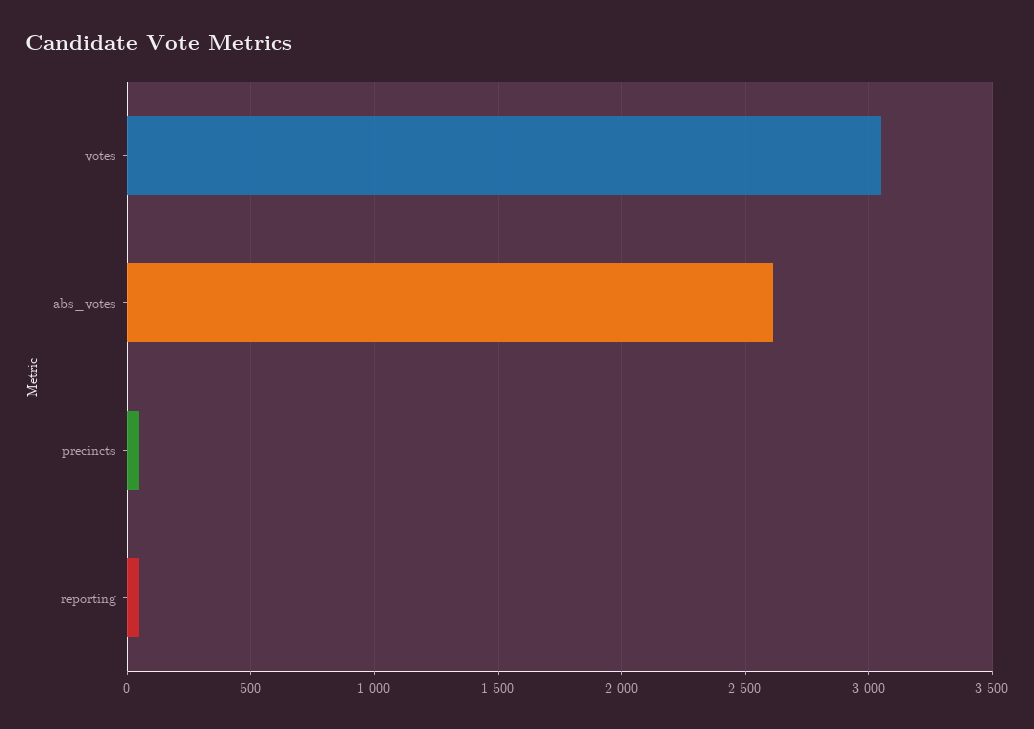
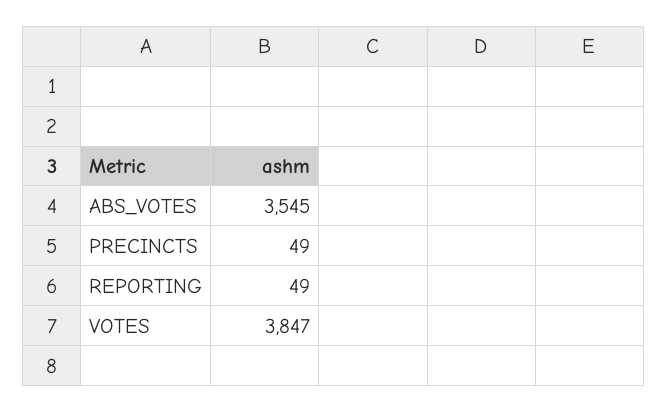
votes: 3050 -> 3847
abs_votes: 2600 -> 3545

